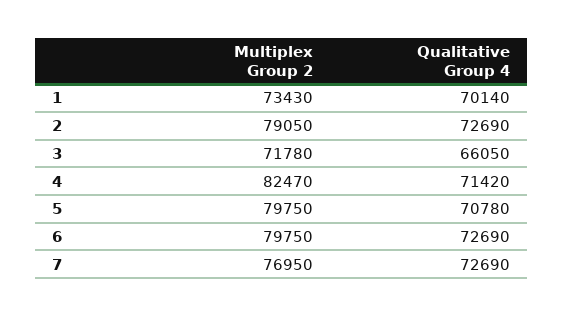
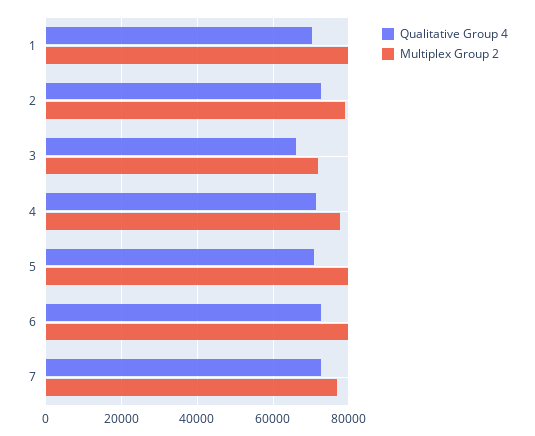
Multiplex Group 2, 1: 73430 -> 80000
Multiplex Group 2, 4: 82470 -> 78000

